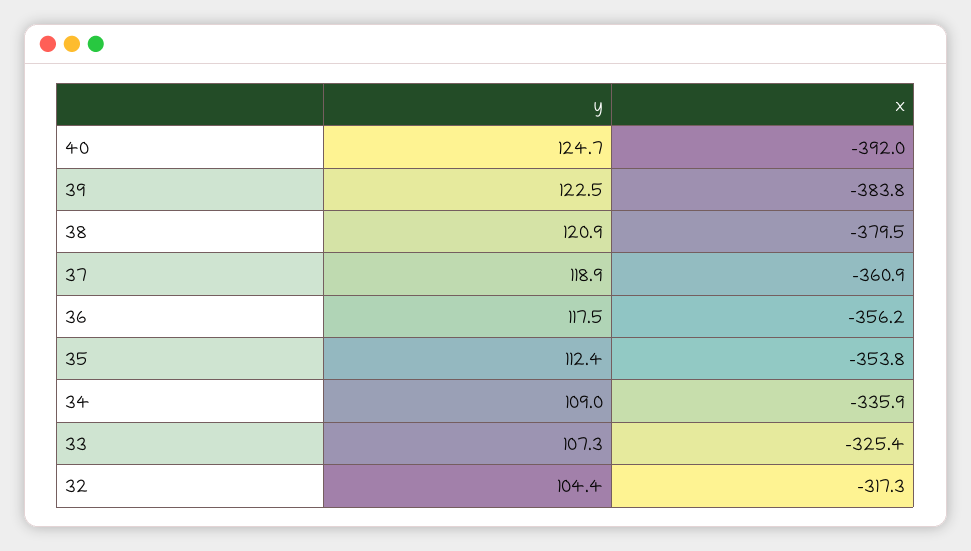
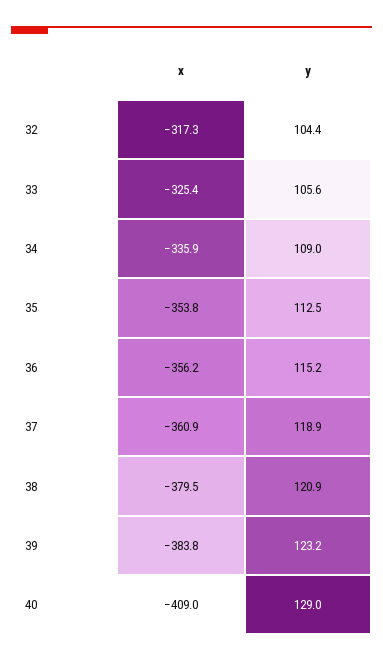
y, 40: 124.7 -> 129
x, 40: -392 -> -409
y, 39: 122.5 -> 123.2
y, 36: 117.5 -> 115.2
y, 35: 112.4 -> 112.5
y, 33: 107.3 -> 105.6

